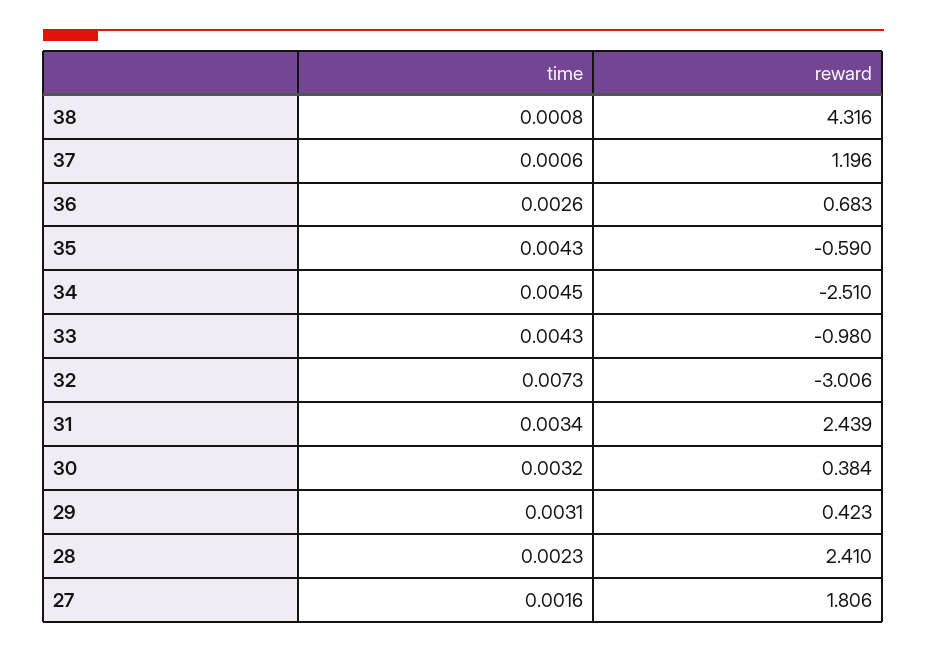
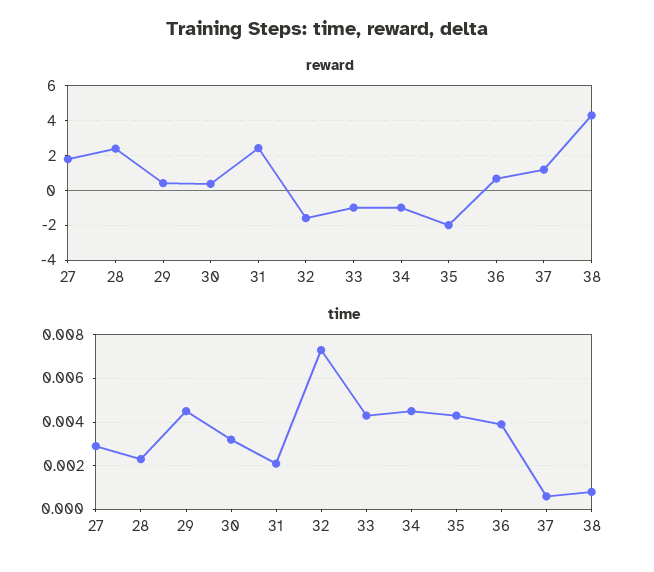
time, 36: 0.0026 -> 0.004
reward, 35: -0.59 -> -2
reward, 34: -2.51 -> -1
reward, 32: -3.006 -> -1.5
time, 31: 0.0034 -> 0.002
time, 29: 0.0031 -> 0.0045
time, 27: 0.0016 -> 0.003

